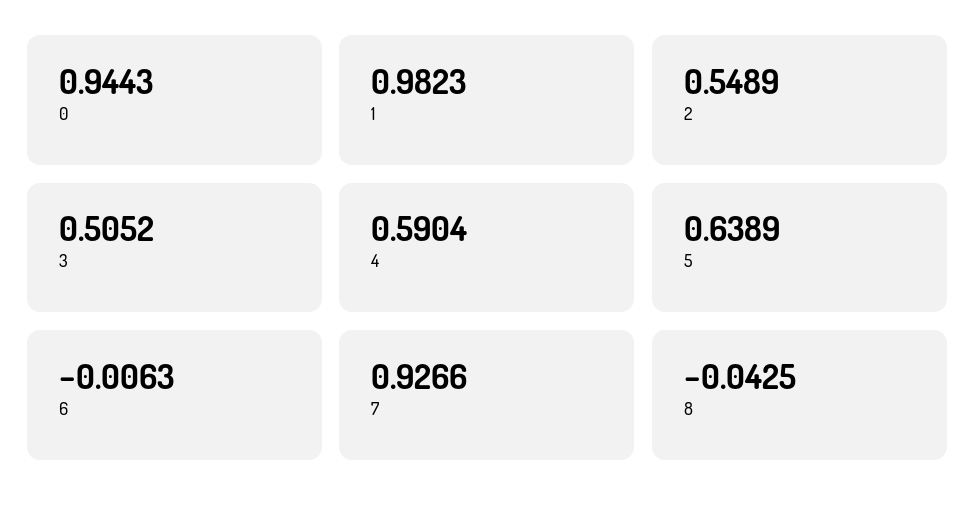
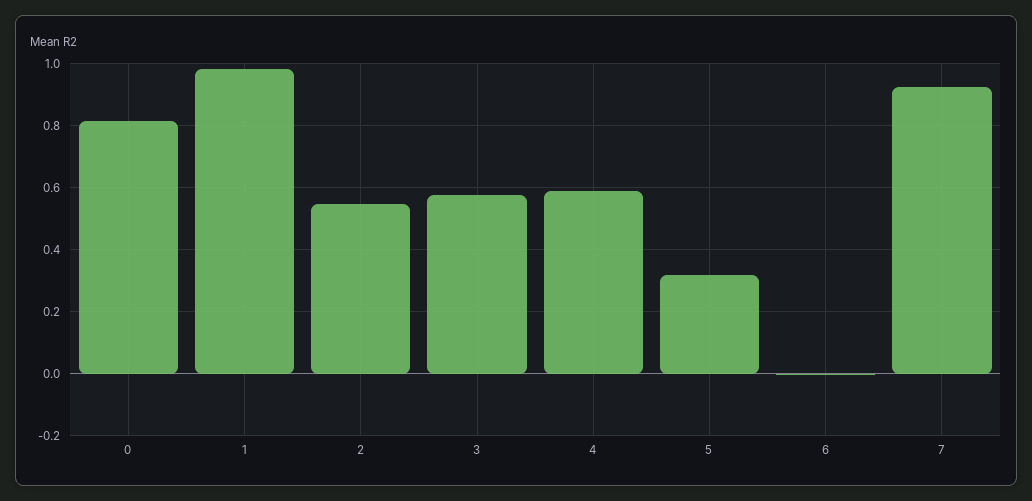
0: 0.9443 -> 0.82
3: 0.5052 -> 0.58
5: 0.6389 -> 0.32
8: -0.0425 -> none

